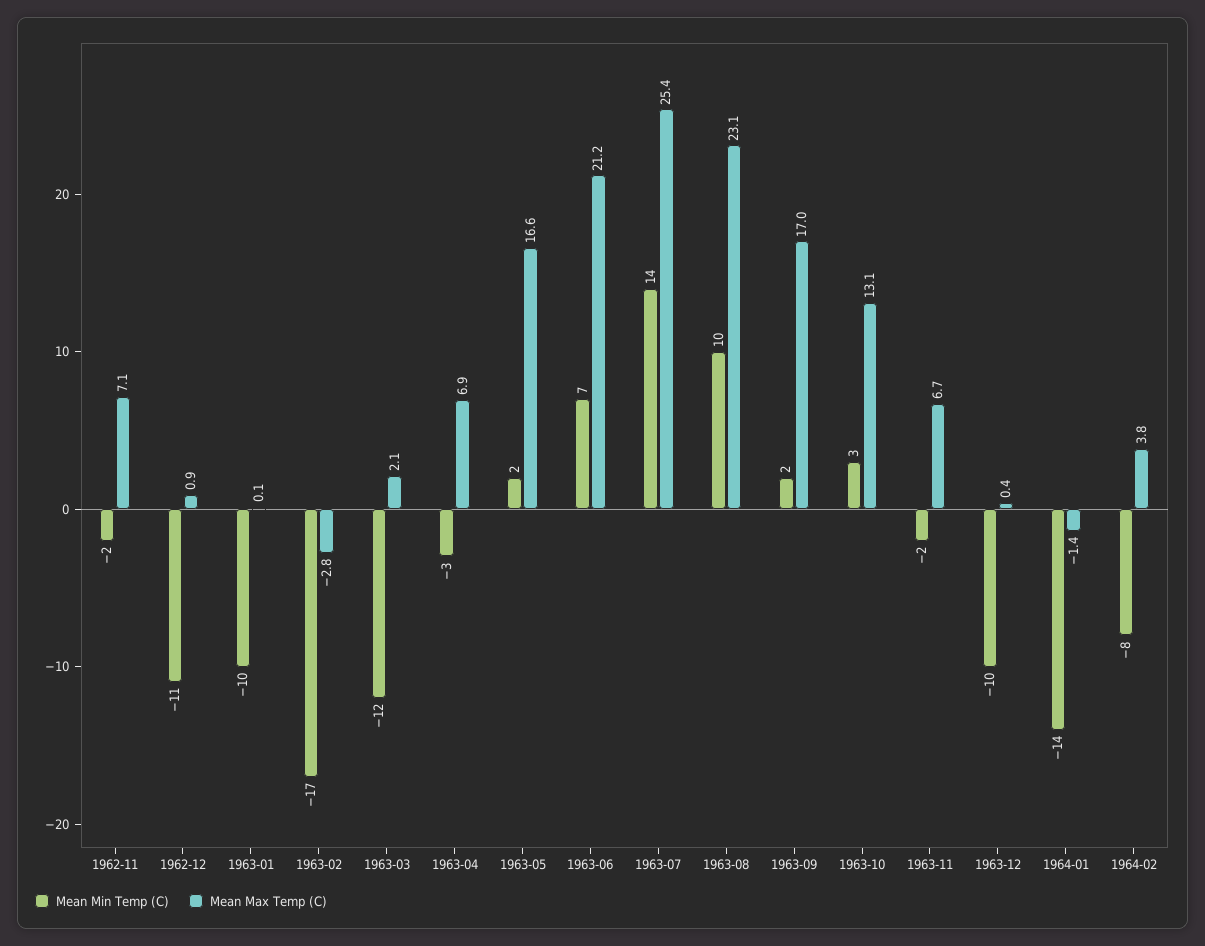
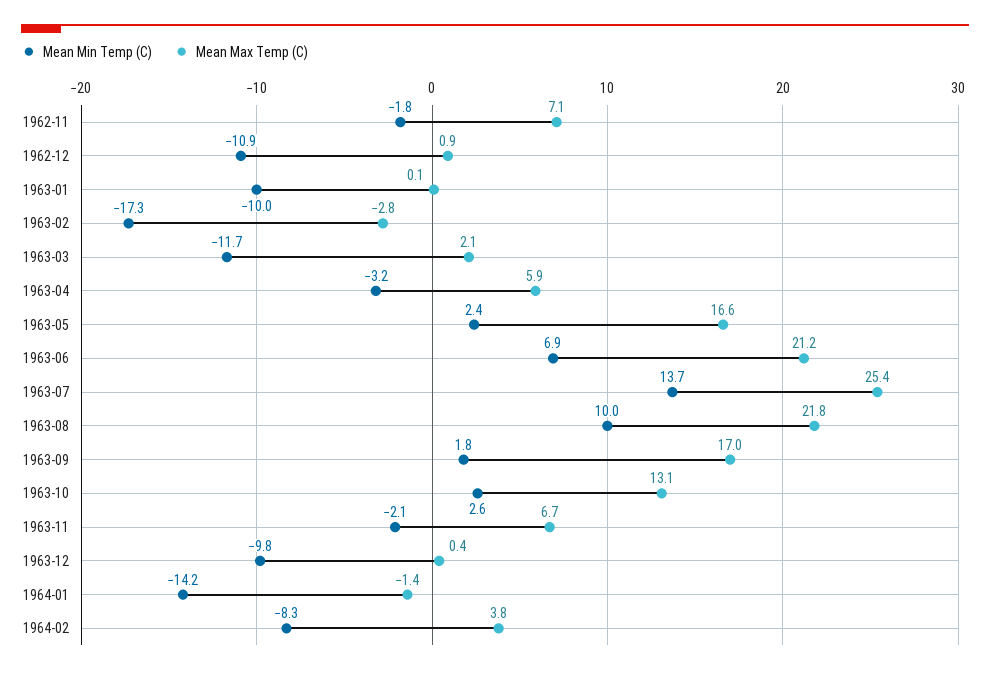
Mean Max Temp (C), 1963-04: 6.9 -> 5.9
Mean Max Temp (C), 1963-08: 23.1 -> 21.8

